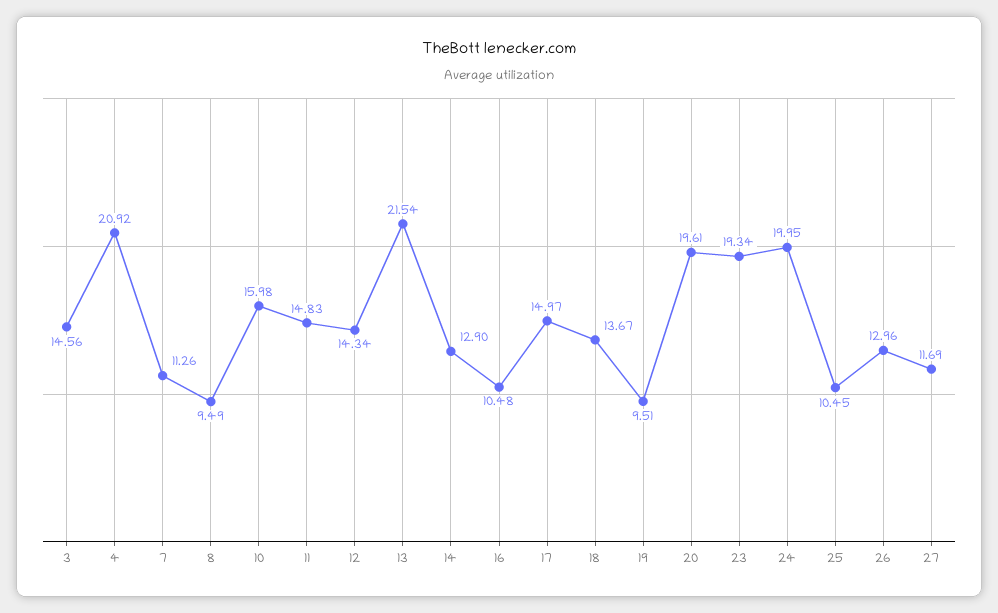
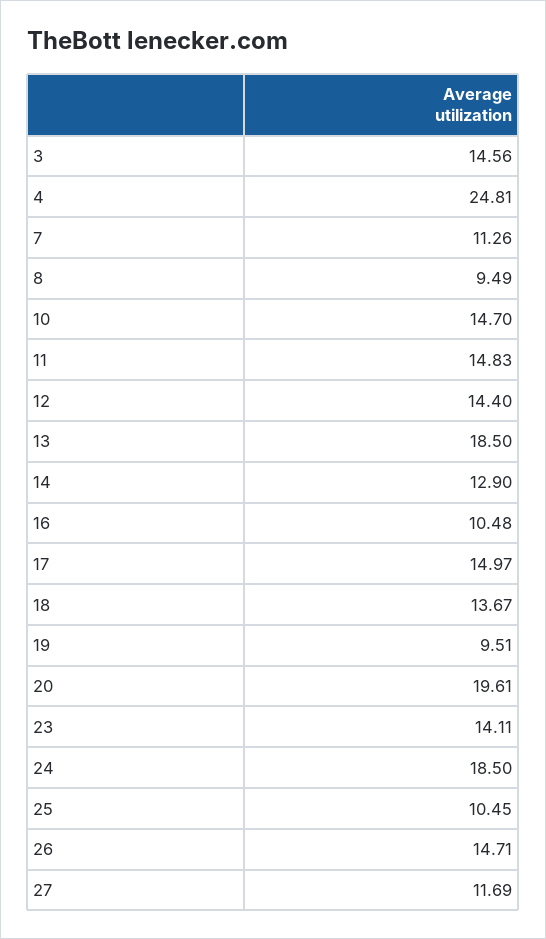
4: 20.92 -> 24.81
10: 15.98 -> 14.7
12: 14.34 -> 14.4
13: 21.54 -> 18.5
23: 19.34 -> 14.11
24: 19.95 -> 18.5
26: 12.96 -> 14.71

